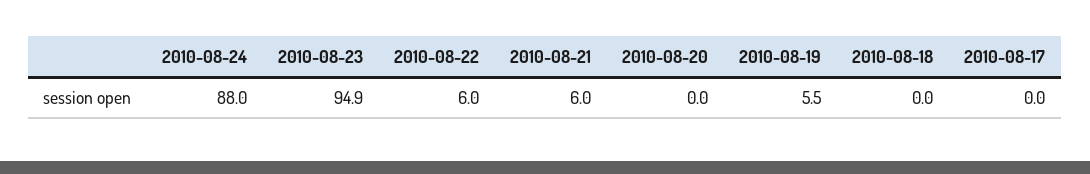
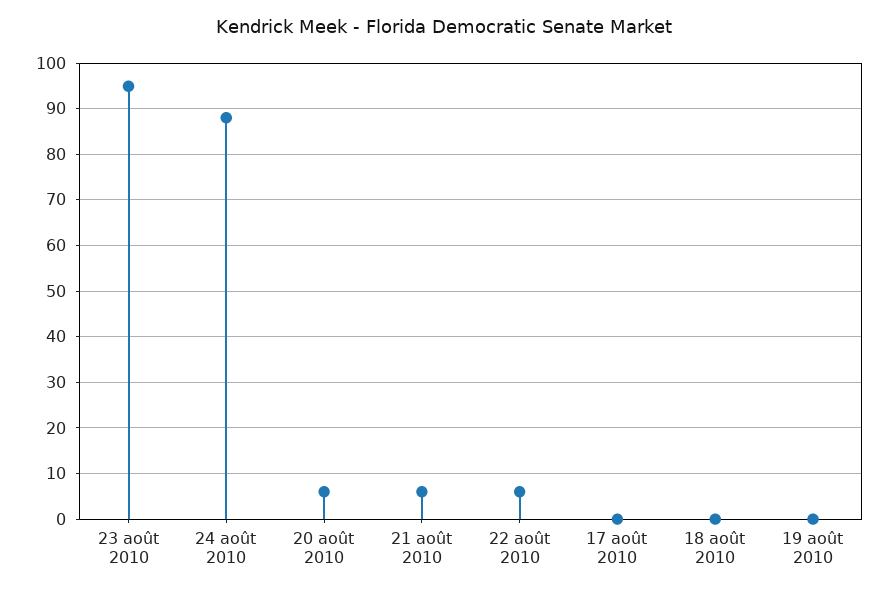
2010-08-20: 0 -> 6
2010-08-19: 5.5 -> 0

